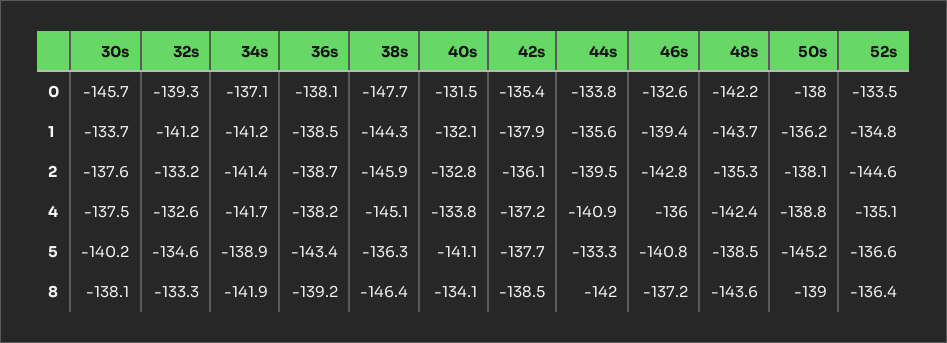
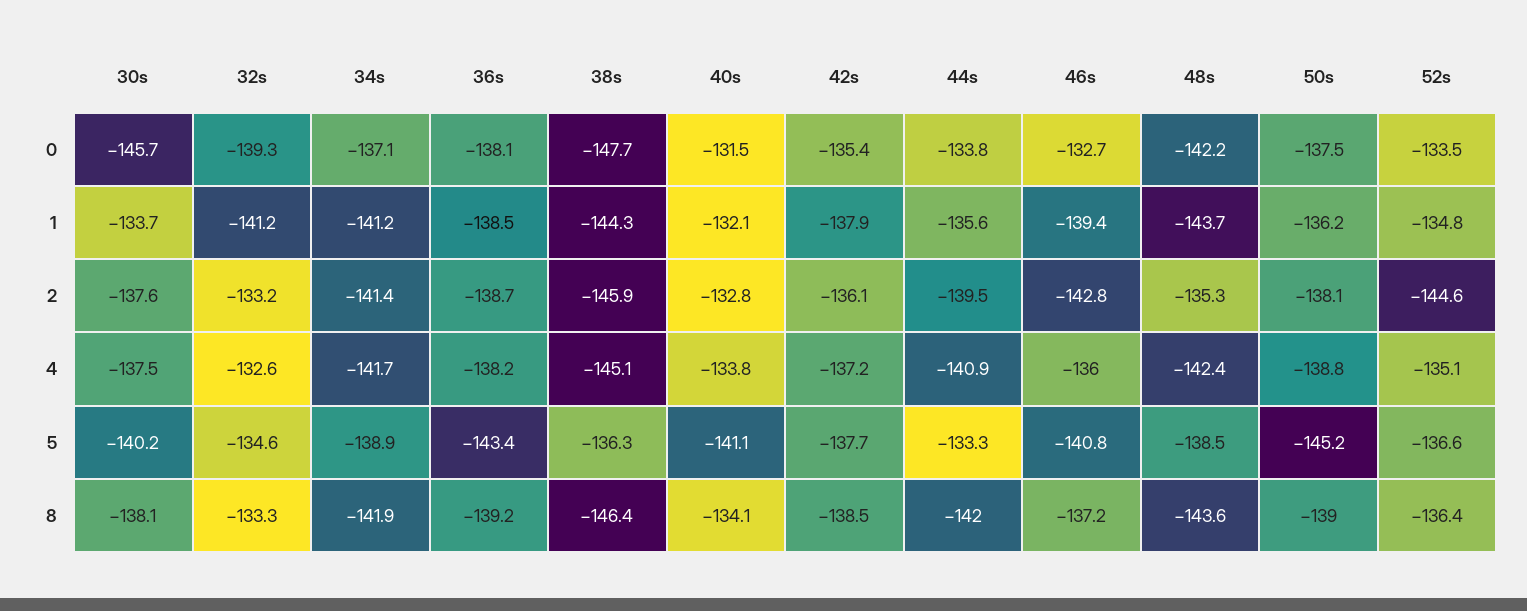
46s, 0: -132.6 -> -132.7
50s, 0: -138 -> -137.5

